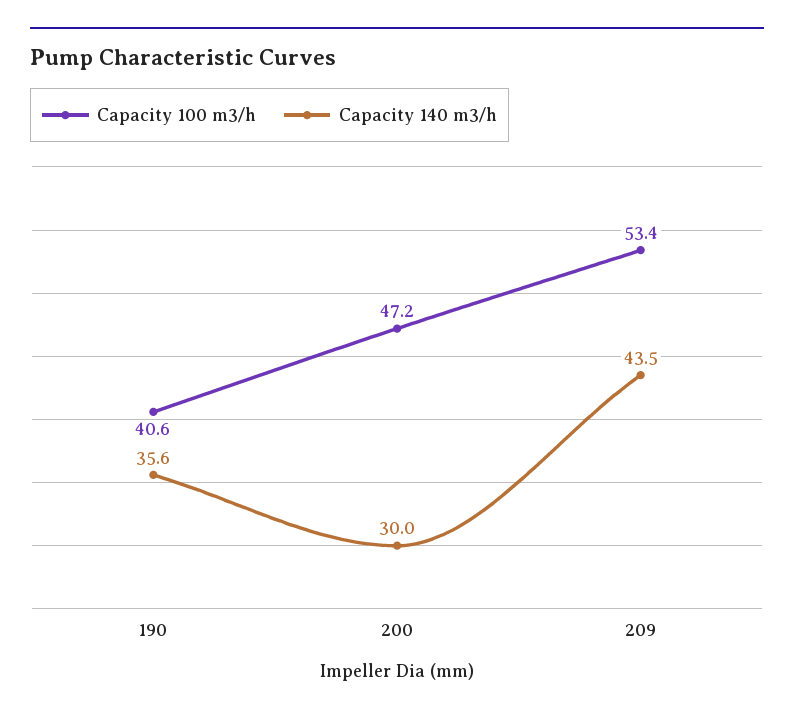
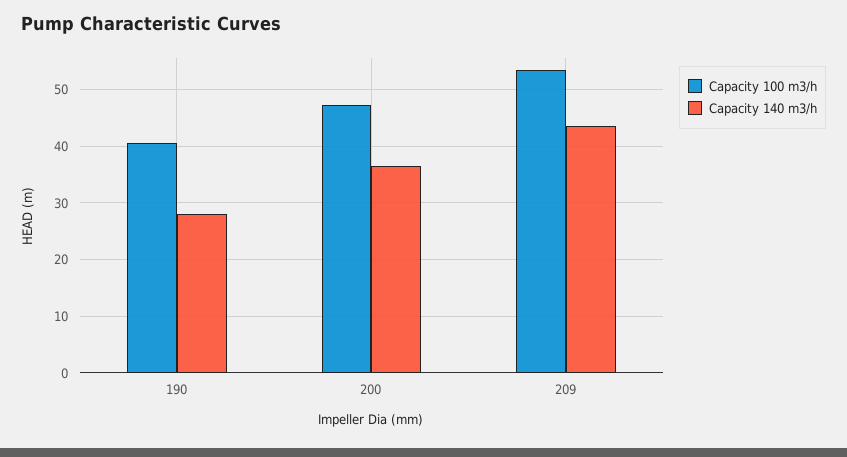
Capacity 140 m3/h, 190: 35.6 -> 28
Capacity 140 m3/h, 200: 30 -> 36

